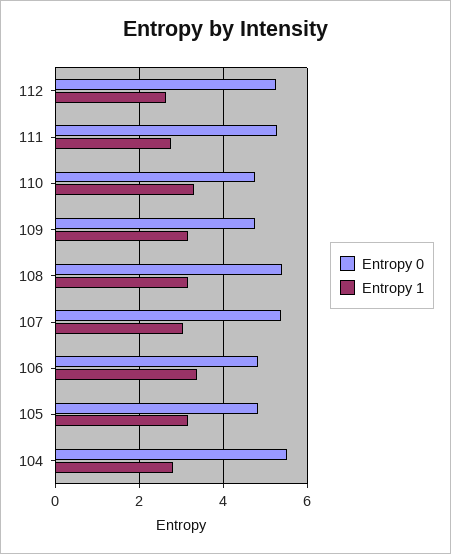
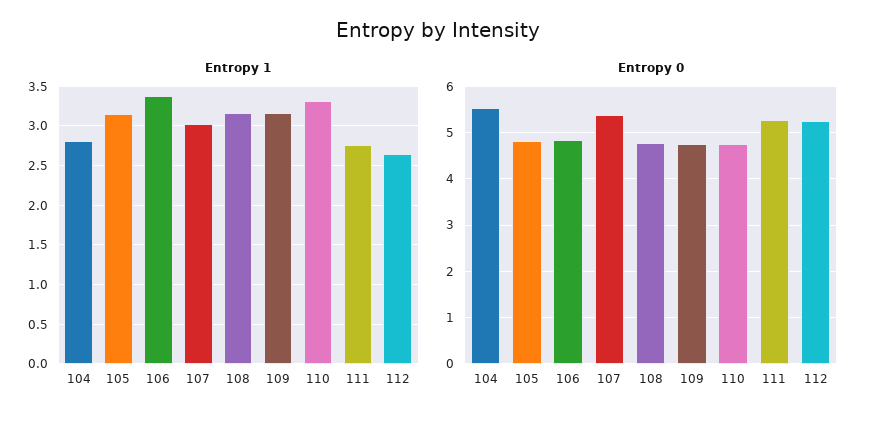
Entropy 0, 108: 5.4 -> 4.8

